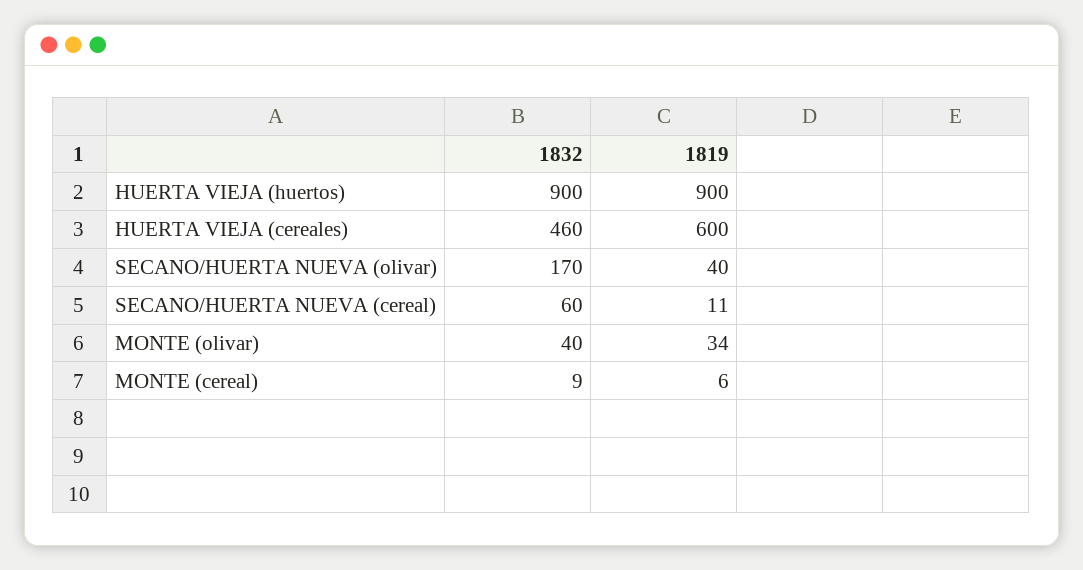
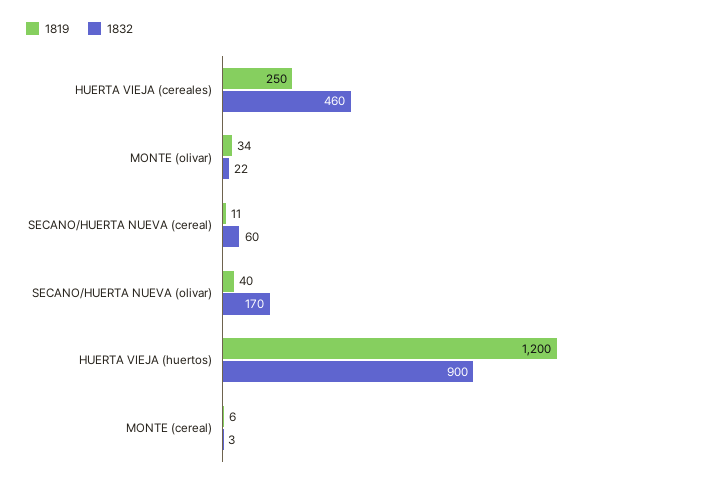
1819, HUERTA VIEJA (huertos): 900 -> 1200
1819, HUERTA VIEJA (cereales): 600 -> 250
1832, MONTE (olivar): 40 -> 22
1832, MONTE (cereal): 9 -> 3

